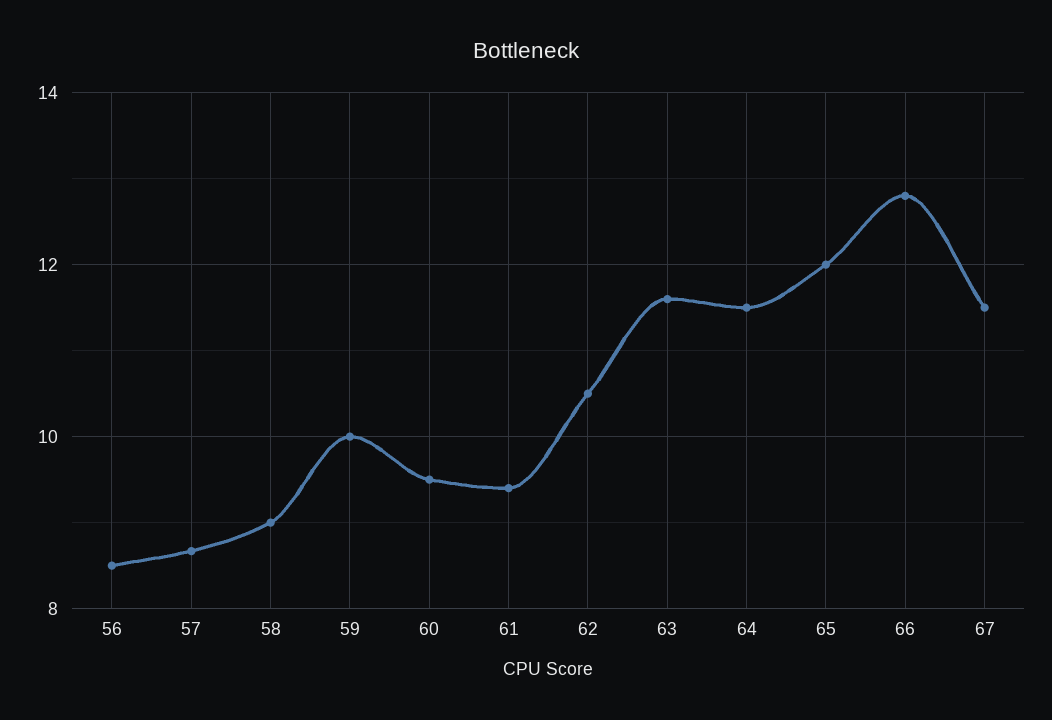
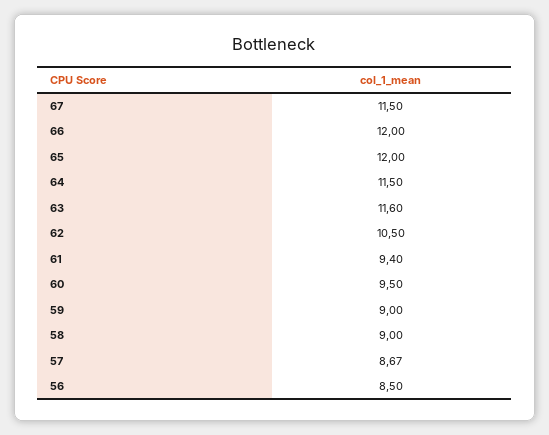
59: 10 -> 9
66: 12.8 -> 12

